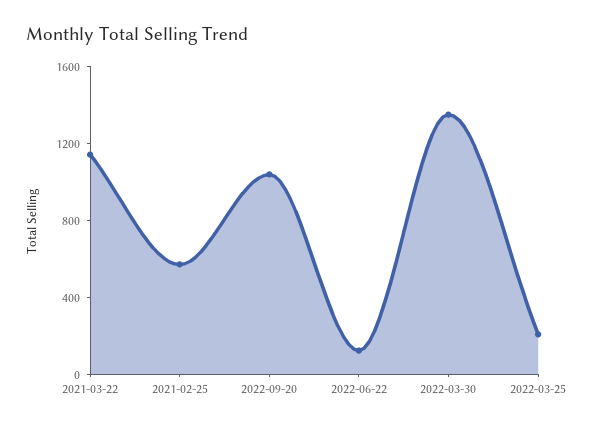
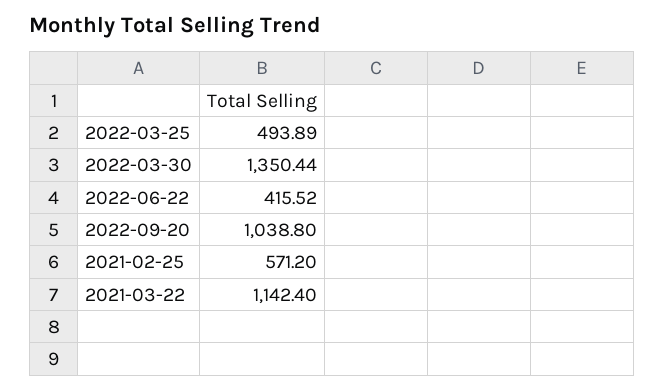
2022-06-22: 100 -> 415.52
2022-03-25: 200 -> 493.89

